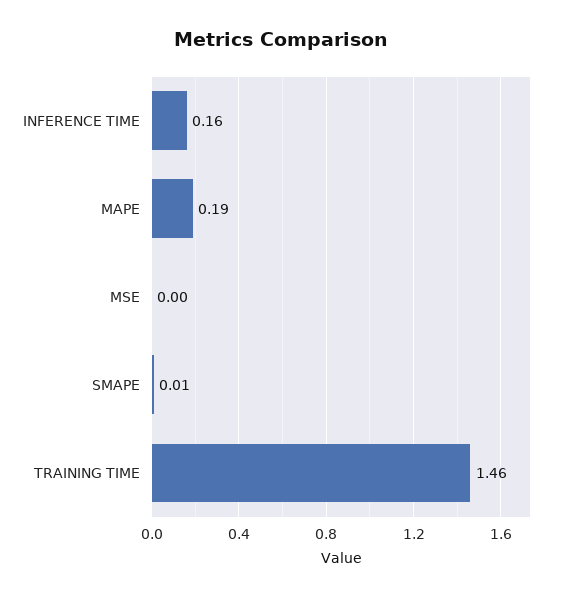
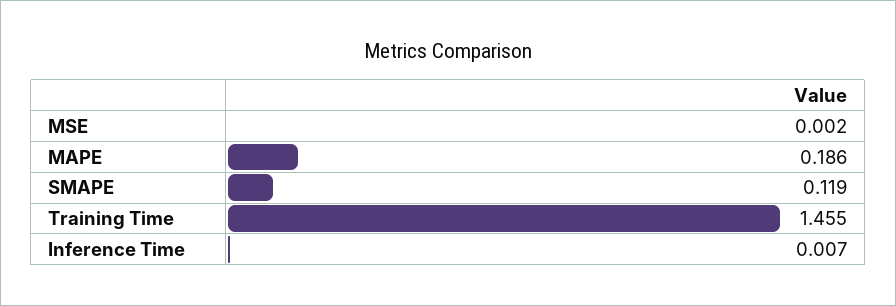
INFERENCE TIME: 0.16 -> 0.007
SMAPE: 0.01 -> 0.119

